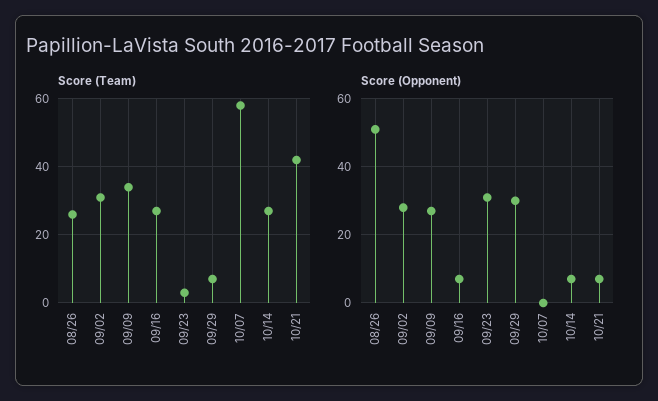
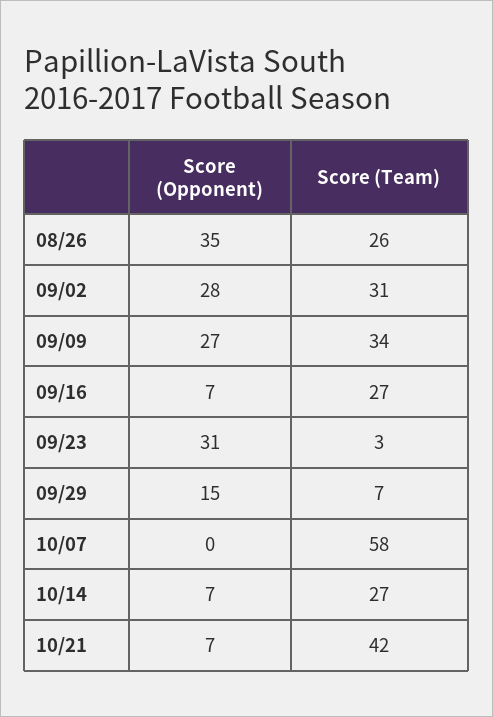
Score (Opponent), 08/26: 50 -> 35
Score (Opponent), 09/29: 30 -> 15

